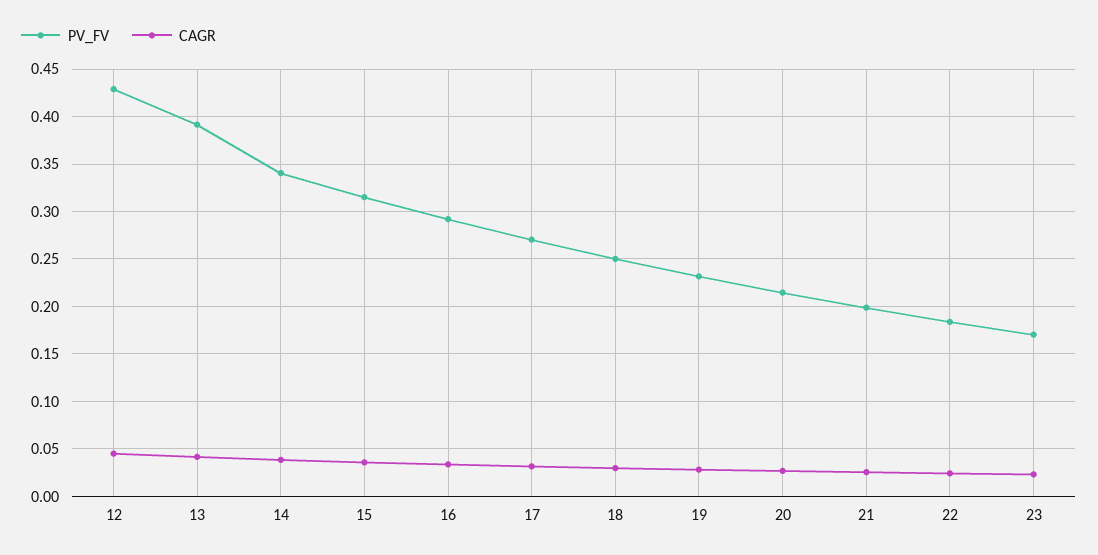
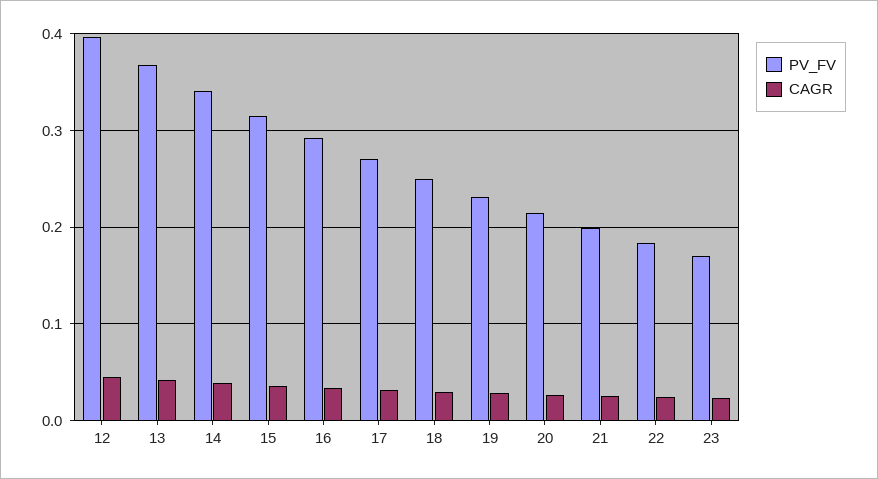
PV_FV, 12: 0.43 -> 0.4
PV_FV, 13: 0.39 -> 0.37

